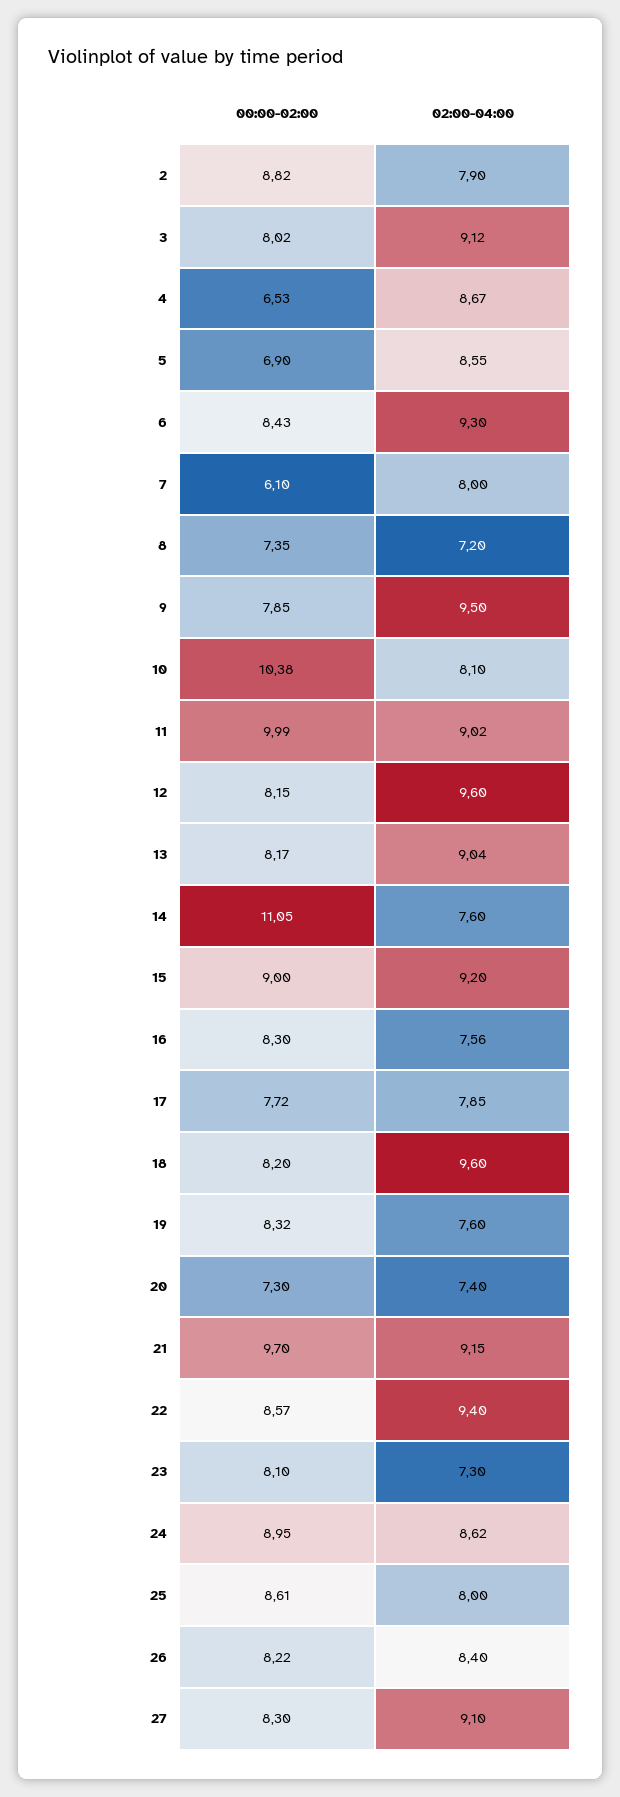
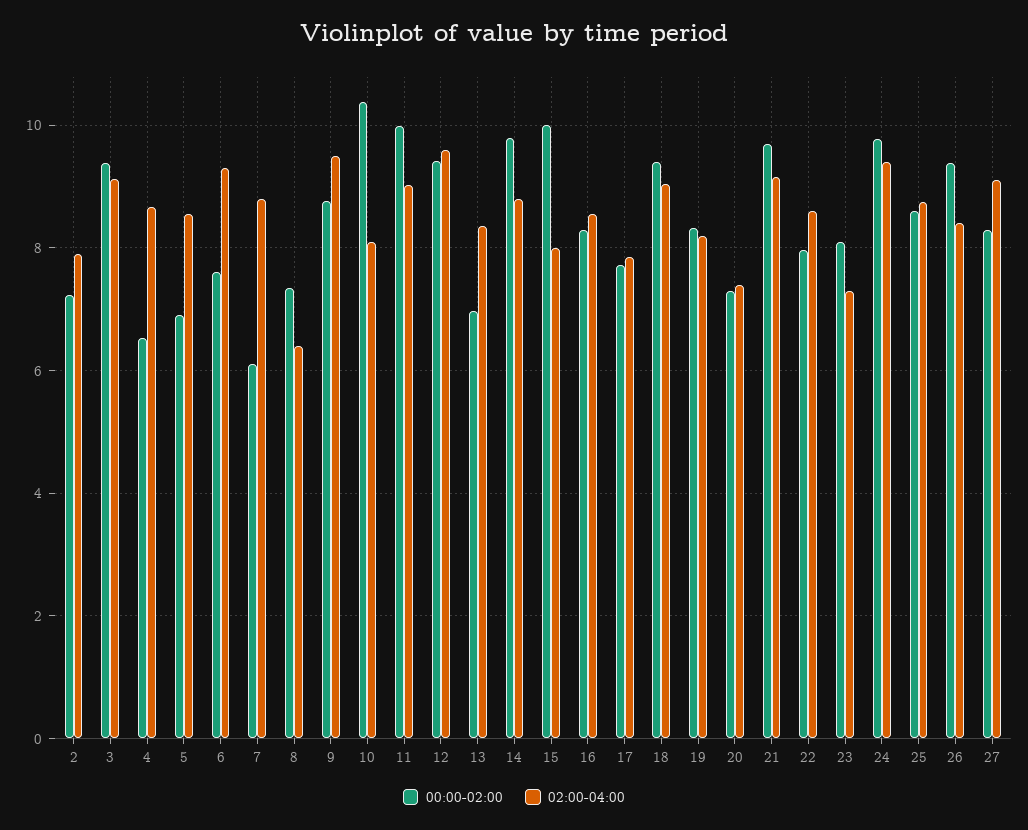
00:00-02:00, 2: 8.82 -> 7.2
00:00-02:00, 3: 8.02 -> 9.4
00:00-02:00, 6: 8.43 -> 7.6
02:00-04:00, 7: 8 -> 8.8
02:00-04:00, 8: 7.2 -> 6.4
00:00-02:00, 9: 7.85 -> 8.8
00:00-02:00, 12: 8.15 -> 9.4
00:00-02:00, 13: 8.17 -> 7
02:00-04:00, 13: 9.04 -> 8.4
00:00-02:00, 14: 11.05 -> 9.8
02:00-04:00, 14: 7.6 -> 8.8
00:00-02:00, 15: 9 -> 10
02:00-04:00, 15: 9.2 -> 8
02:00-04:00, 16: 7.56 -> 8.6
00:00-02:00, 18: 8.2 -> 9.4
02:00-04:00, 18: 9.6 -> 9
02:00-04:00, 19: 7.6 -> 8.2
00:00-02:00, 22: 8.57 -> 8
02:00-04:00, 22: 9.4 -> 8.6
00:00-02:00, 24: 8.95 -> 9.8
02:00-04:00, 24: 8.62 -> 9.4
02:00-04:00, 25: 8 -> 8.8
00:00-02:00, 26: 8.22 -> 9.4

